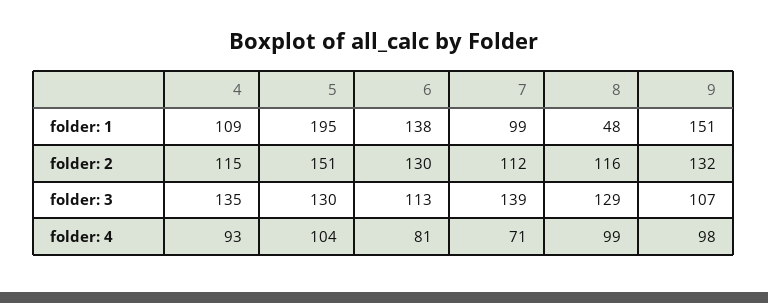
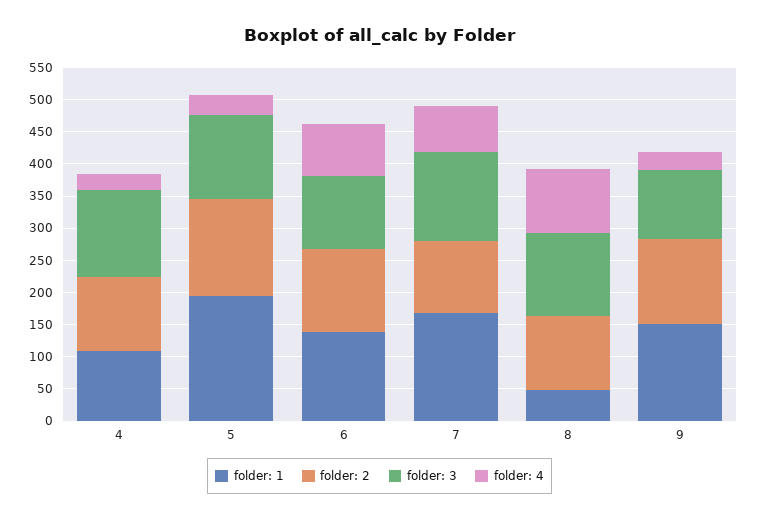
folder: 1, 7: 99 -> 175
folder: 4, 4: 93 -> 25
folder: 4, 5: 104 -> 25
folder: 4, 9: 98 -> 25

